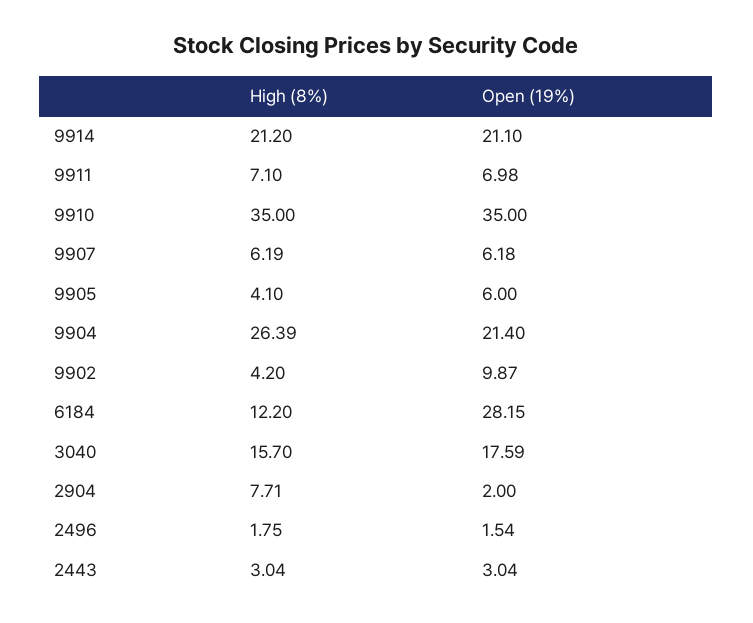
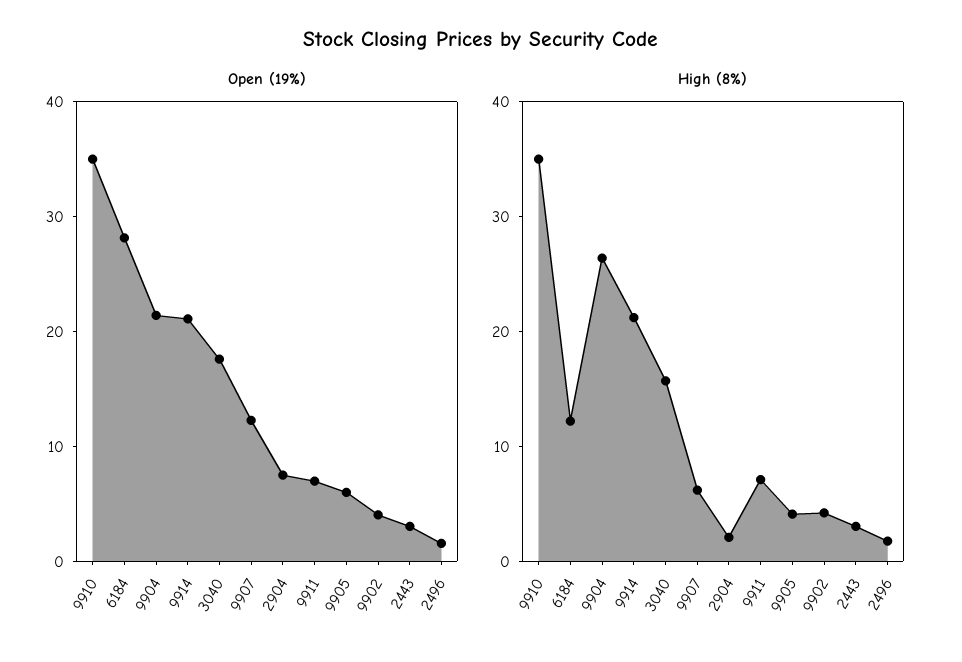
Open (19%), 9907: 6.18 -> 12
Open (19%), 9902: 9.87 -> 4
High (8%), 2904: 7.71 -> 2
Open (19%), 2904: 2 -> 8

